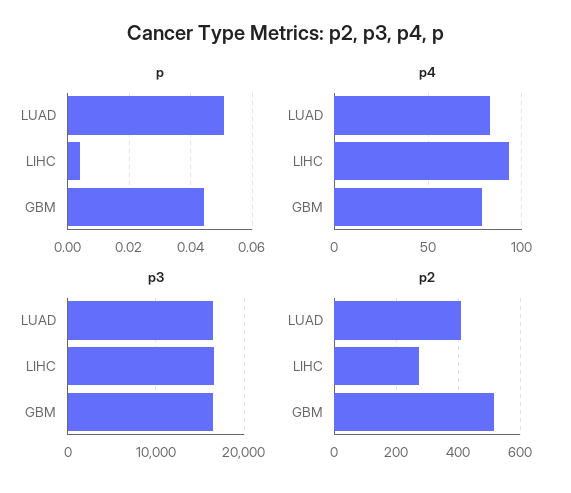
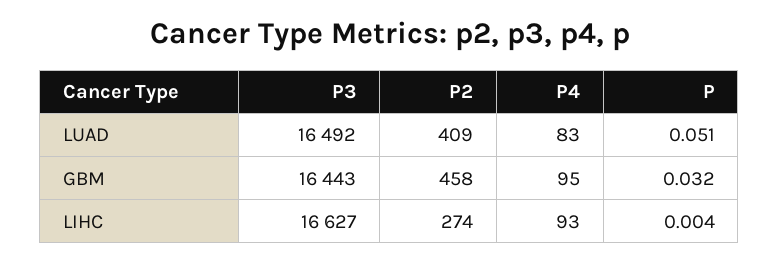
p, GBM: 0.044 -> 0.032
p4, GBM: 80 -> 95
p2, GBM: 520 -> 458

